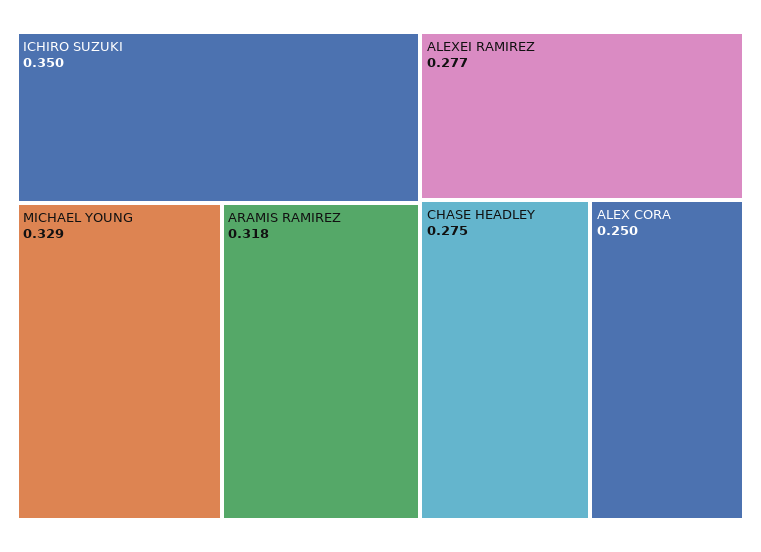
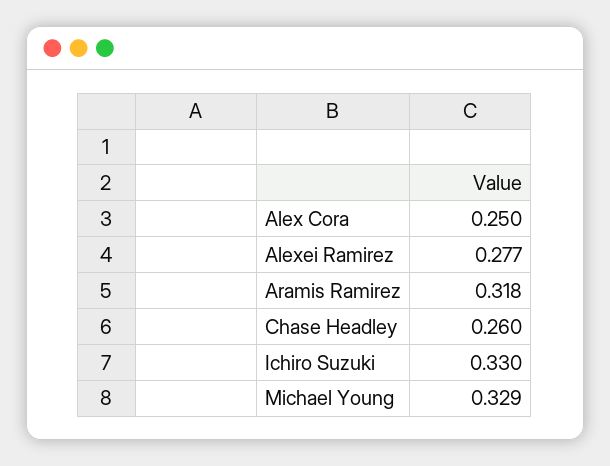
ICHIRO SUZUKI: 0.35 -> 0.33
CHASE HEADLEY: 0.275 -> 0.26

